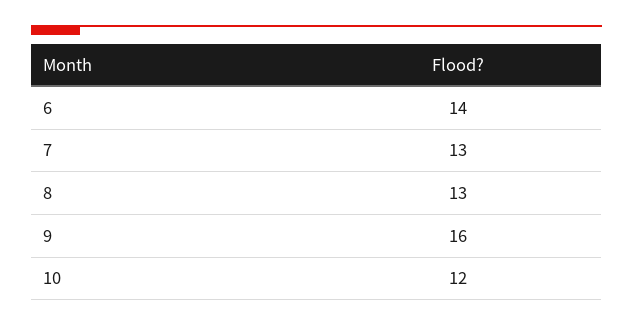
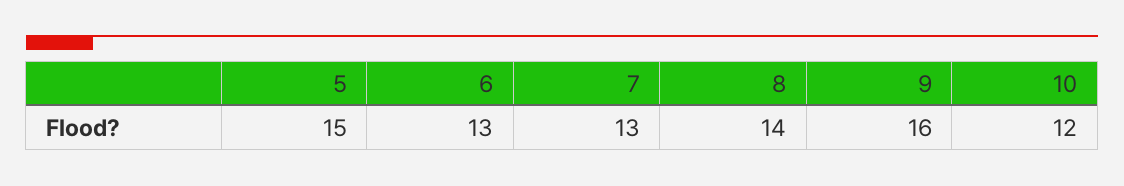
6: 14 -> 13
8: 13 -> 14
5: none -> 15

